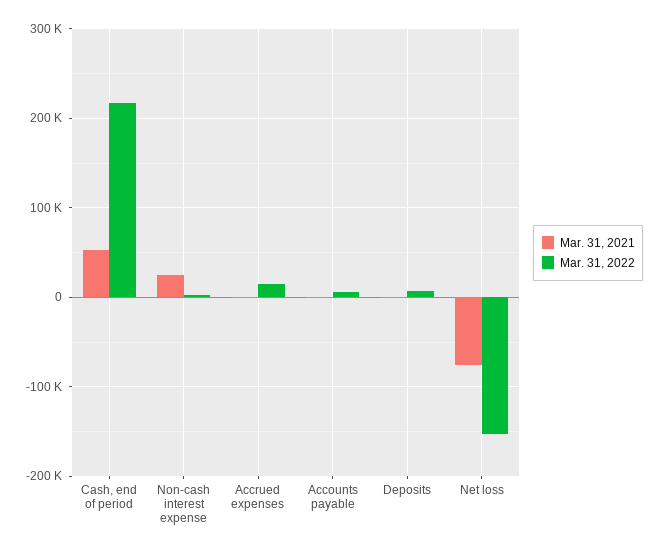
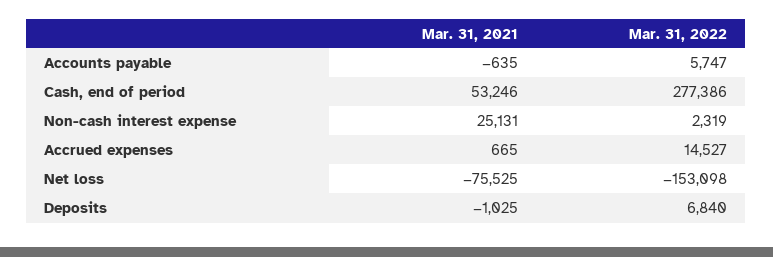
Mar. 31, 2022, Cash, end of period: 220000 -> 277386

